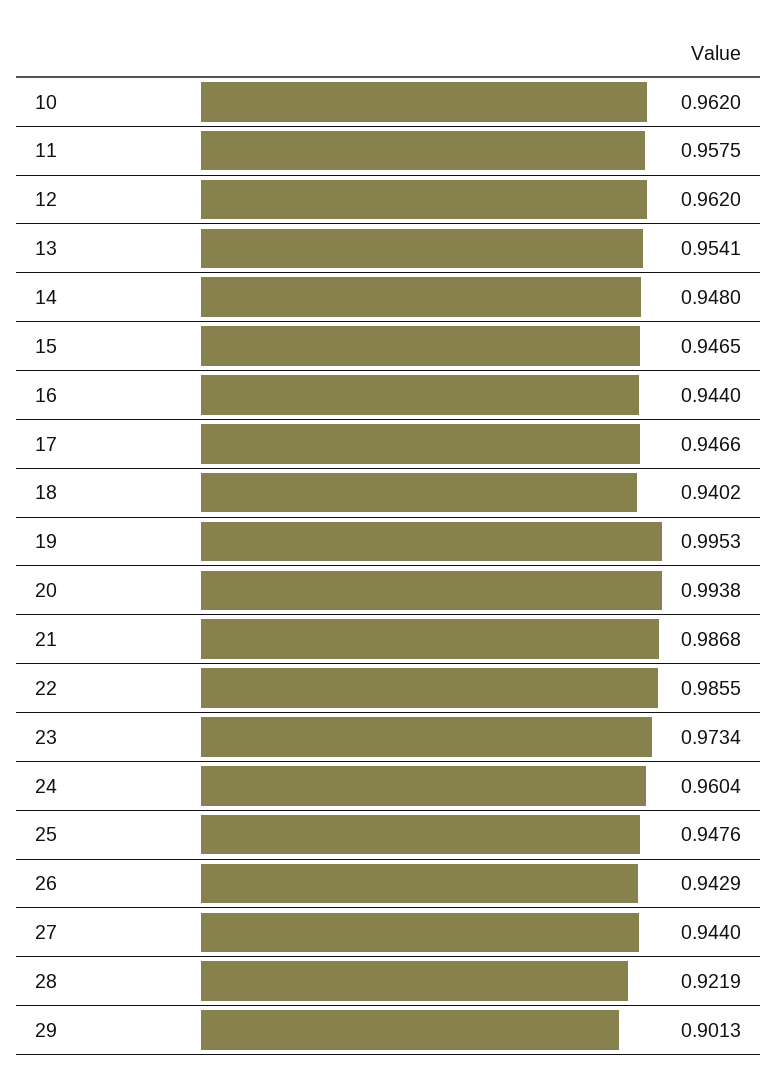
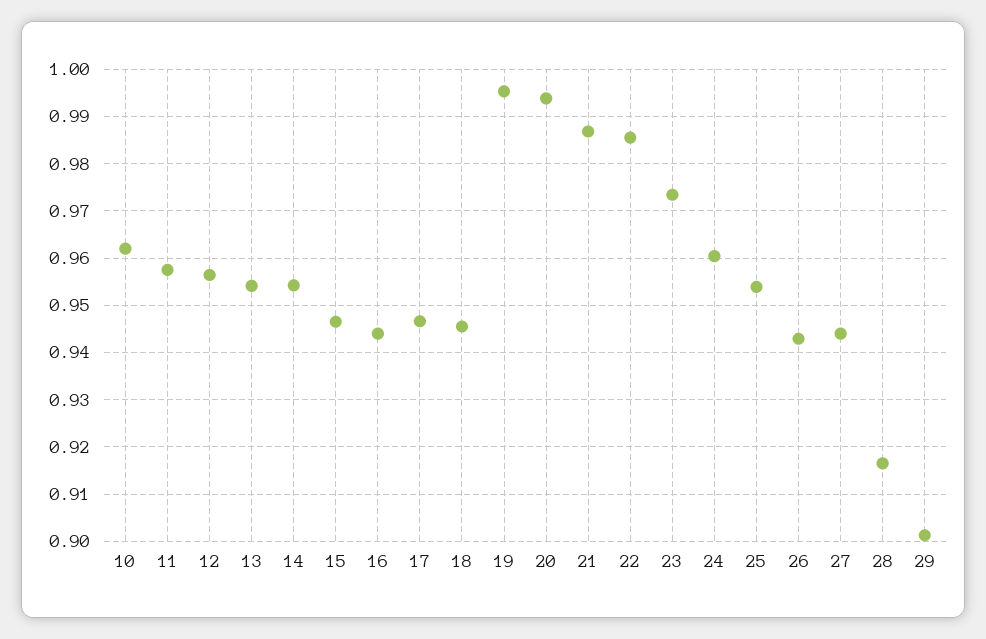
12: 0.962 -> 0.956
14: 0.948 -> 0.954
18: 0.9402 -> 0.946
25: 0.9476 -> 0.954
28: 0.9219 -> 0.916

